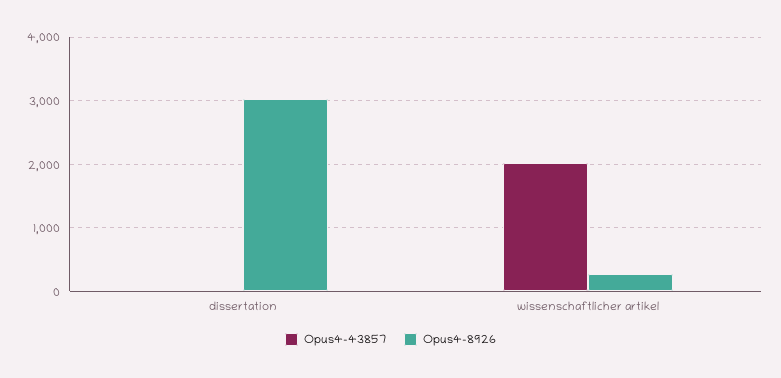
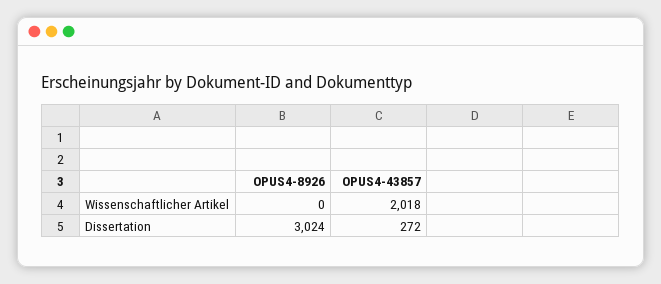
Opus4-43857, dissertation: 0 -> 272
Opus4-8926, wissenschaftlicher artikel: 300 -> 0

